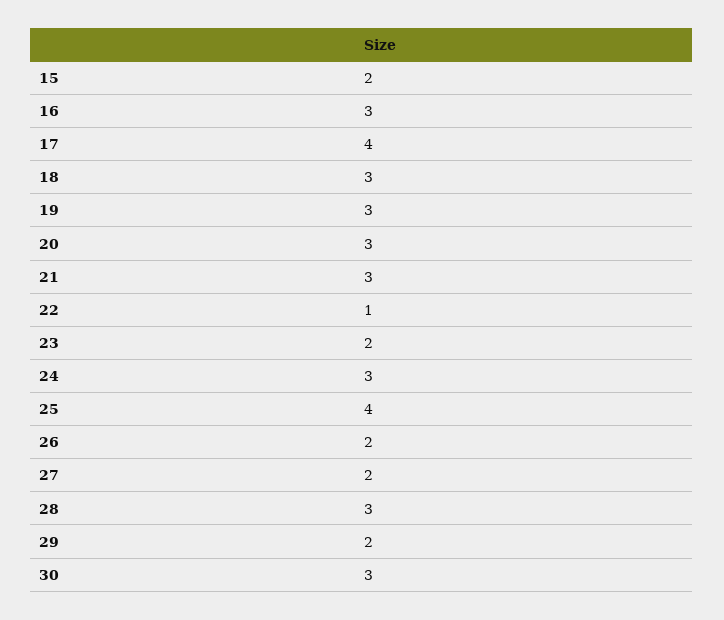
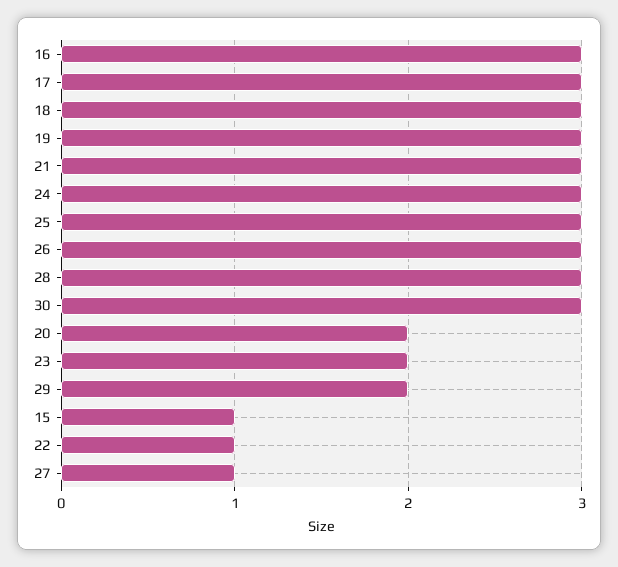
15: 2 -> 1
17: 4 -> 3
20: 3 -> 2
25: 4 -> 3
26: 2 -> 3
27: 2 -> 1

